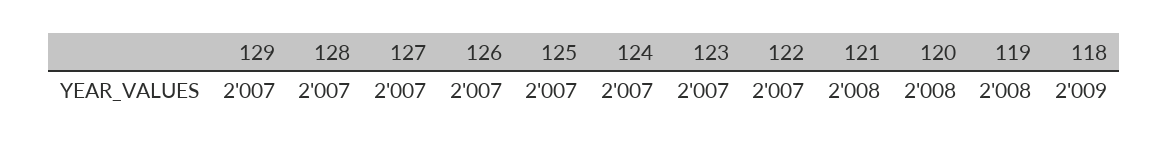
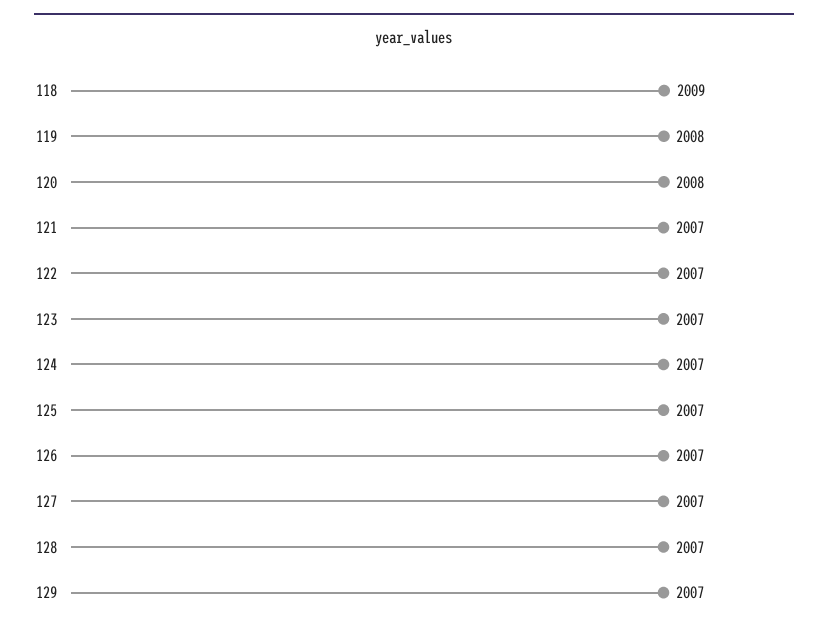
121: 2008 -> 2007

